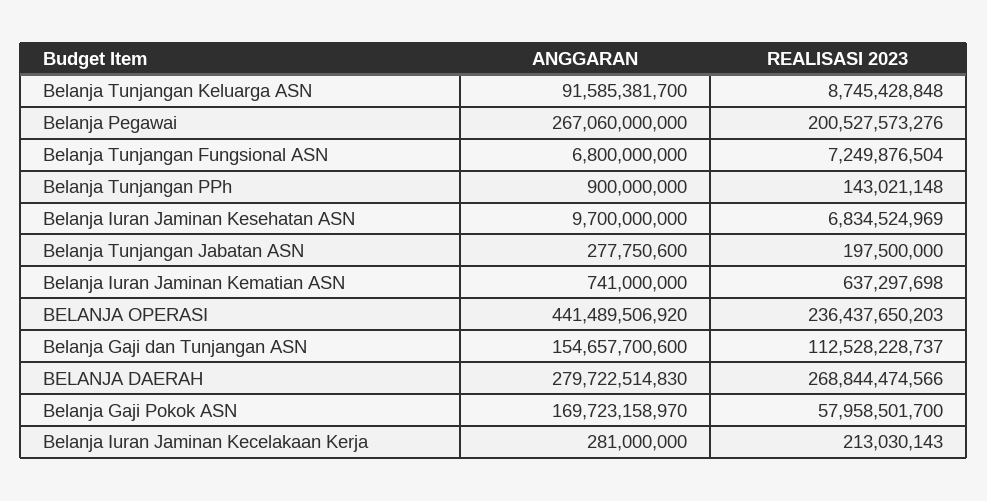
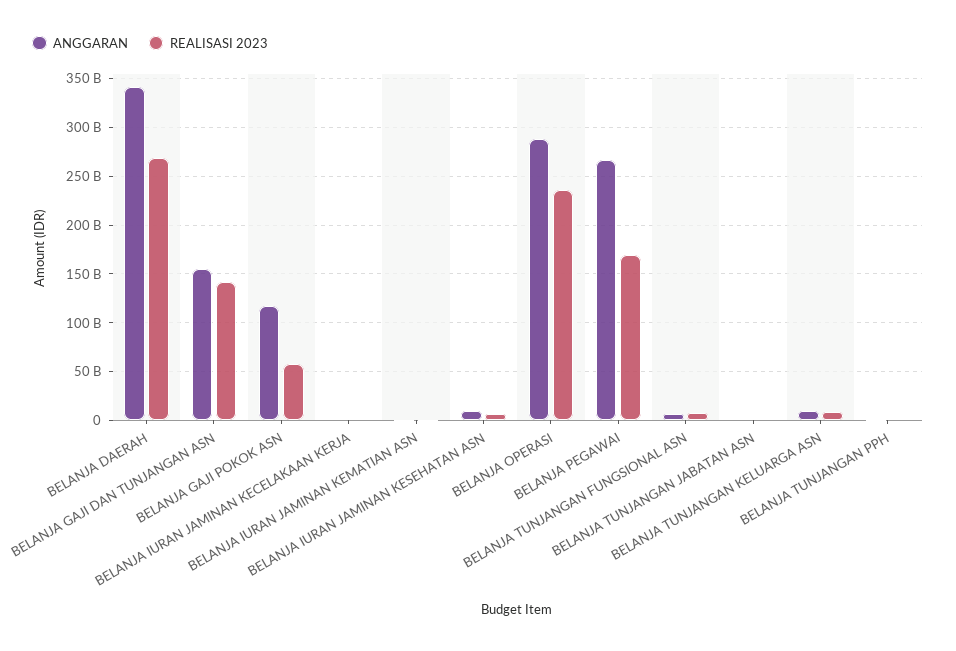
ANGGARAN, Belanja Tunjangan Keluarga ASN: 91585381700 -> 10000000000
REALISASI 2023, Belanja Pegawai: 200527573276 -> 170000000000
ANGGARAN, BELANJA OPERASI: 441489506920 -> 290000000000
REALISASI 2023, Belanja Gaji dan Tunjangan ASN: 112528228737 -> 140000000000
ANGGARAN, BELANJA DAERAH: 279722514830 -> 340000000000
ANGGARAN, Belanja Gaji Pokok ASN: 169723158970 -> 120000000000

